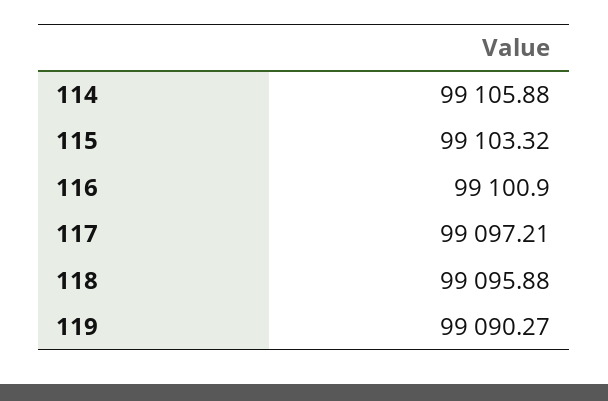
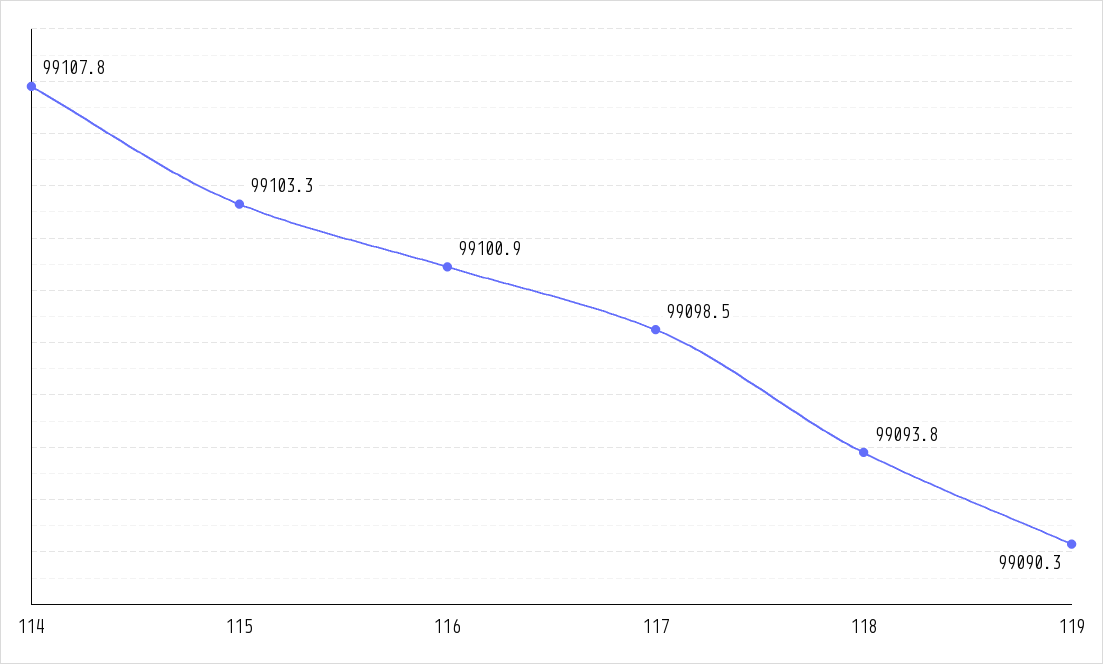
114: 99105.88 -> 99107.8
117: 99097.21 -> 99098.5
118: 99095.88 -> 99093.8

